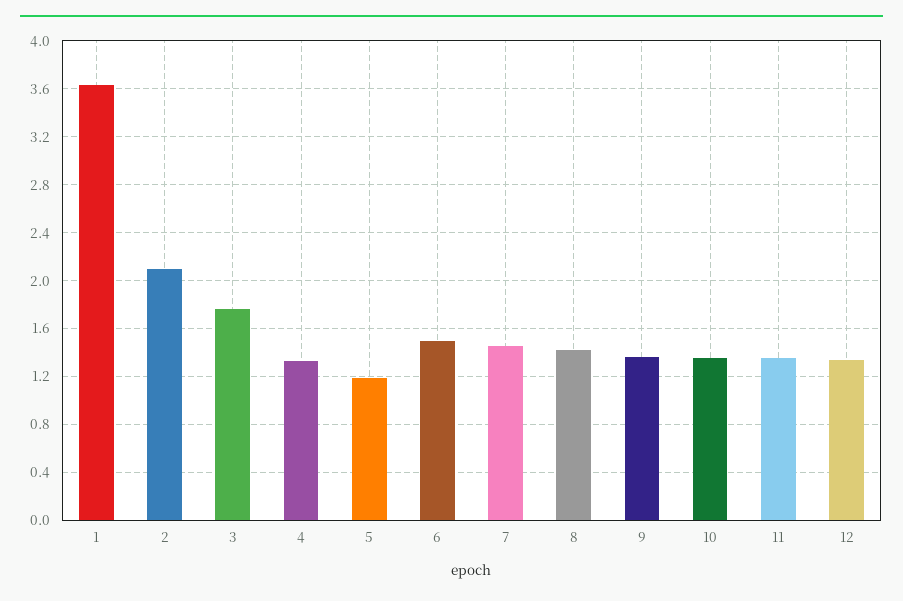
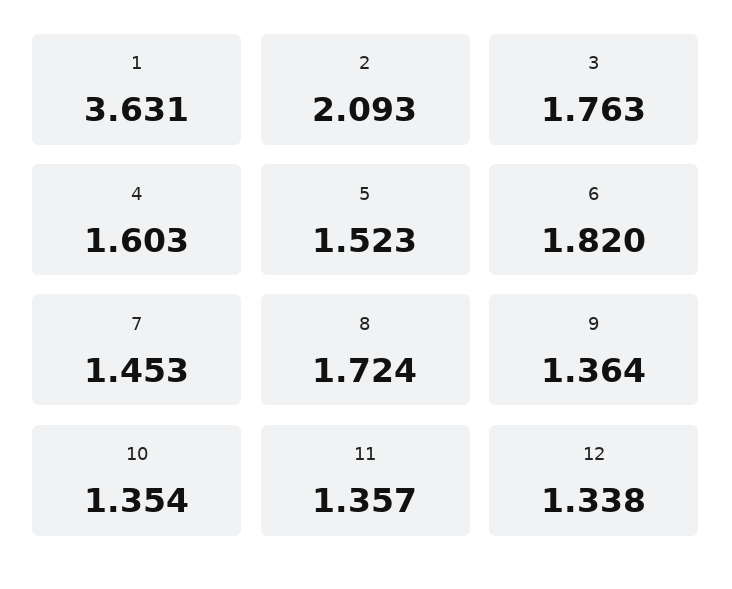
4: 1.3 -> 1.603
5: 1.2 -> 1.523
6: 1.5 -> 1.82
8: 1.4 -> 1.724

